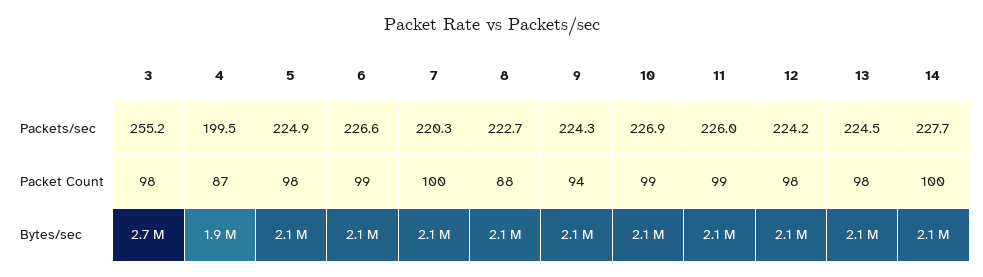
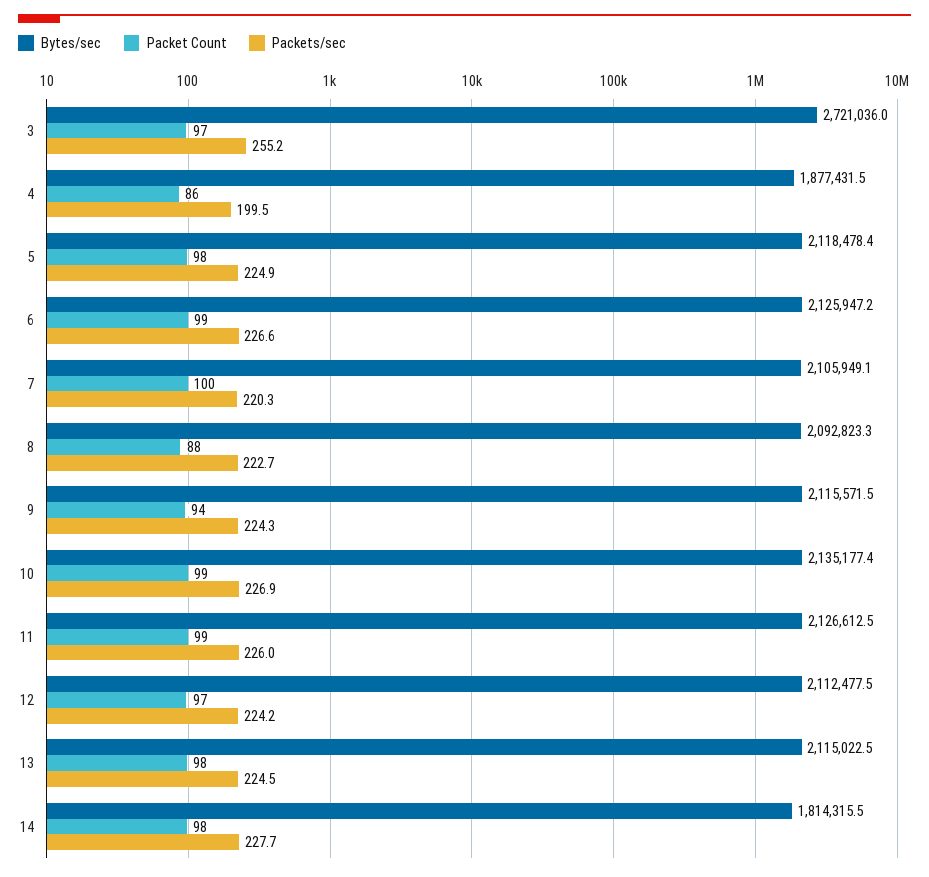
Packet Count, 3: 98 -> 97
Packet Count, 4: 87 -> 86
Packet Count, 12: 98 -> 97
Packet Count, 14: 100 -> 98
Bytes/sec, 14: 2100000 -> 1814315.5

